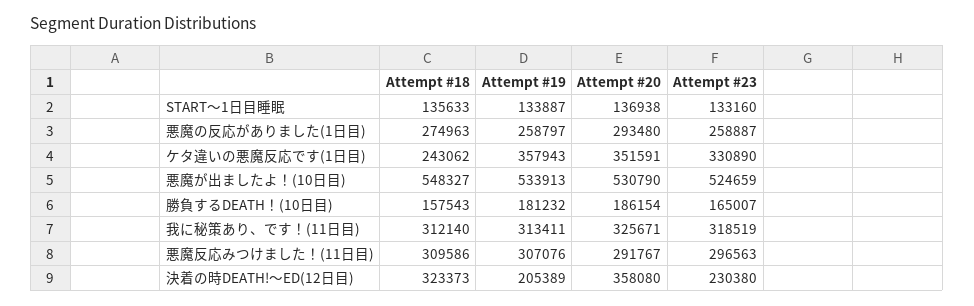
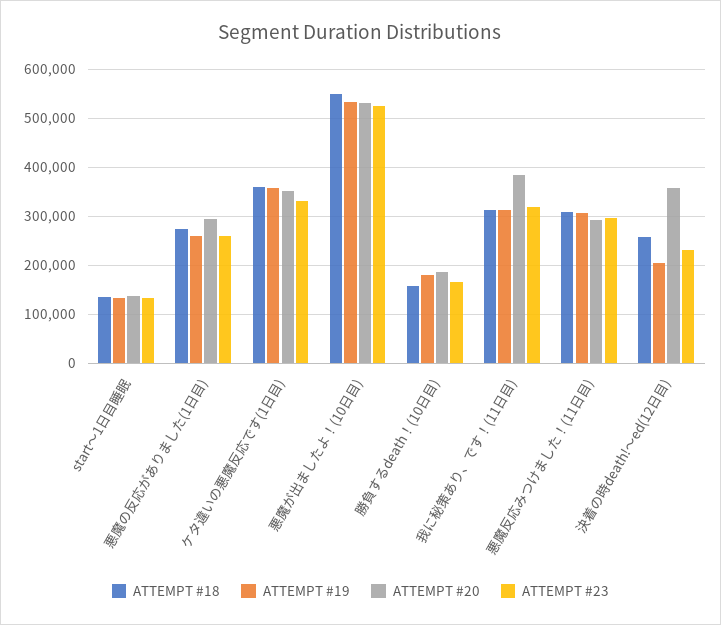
Attempt #18, ケタ違いの悪魔反応です(1日目): 243062 -> 360000
Attempt #20, 我に秘策あり、です！(11日目): 325671 -> 380000
Attempt #18, 決着の時DEATH!～ED(12日目): 323373 -> 260000

